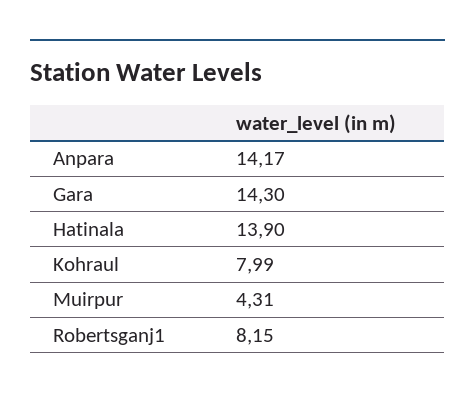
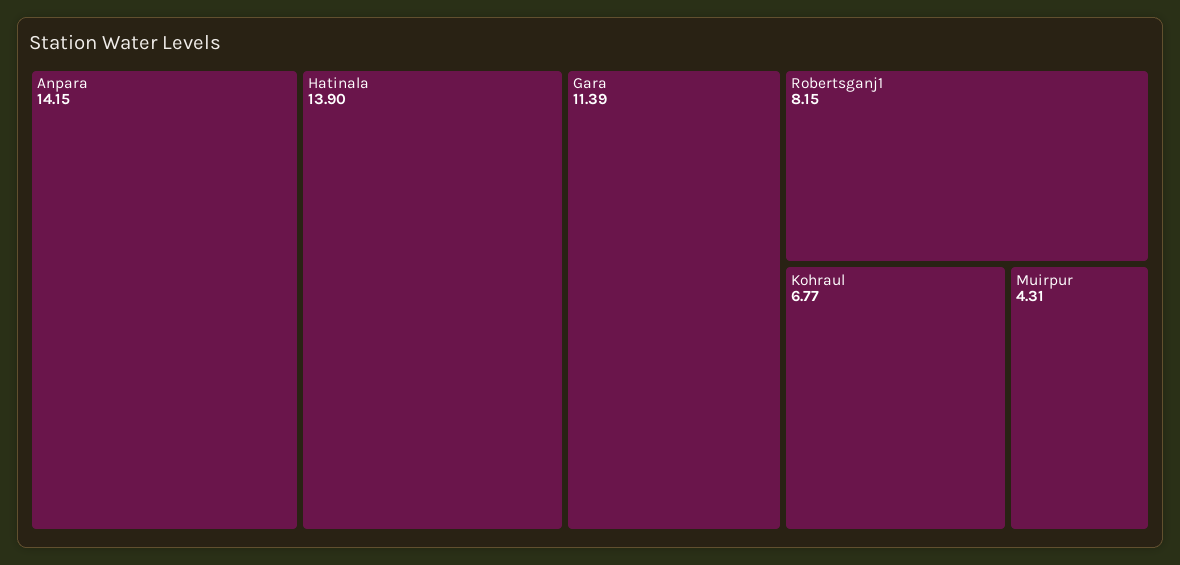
Anpara: 14.17 -> 14.15
Gara: 14.3 -> 11.39
Kohraul: 7.99 -> 6.77

